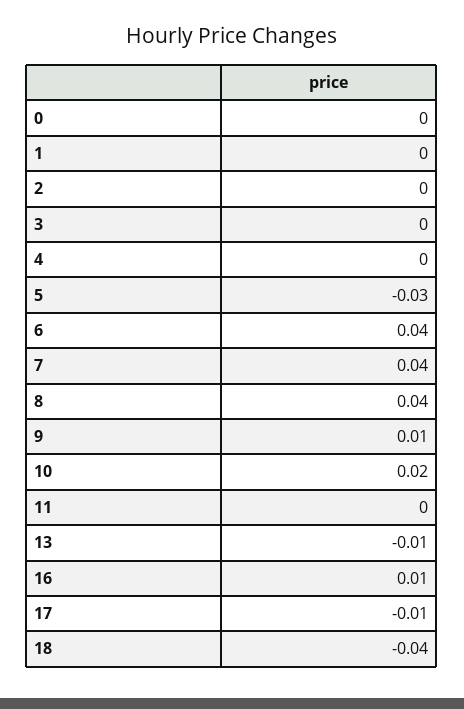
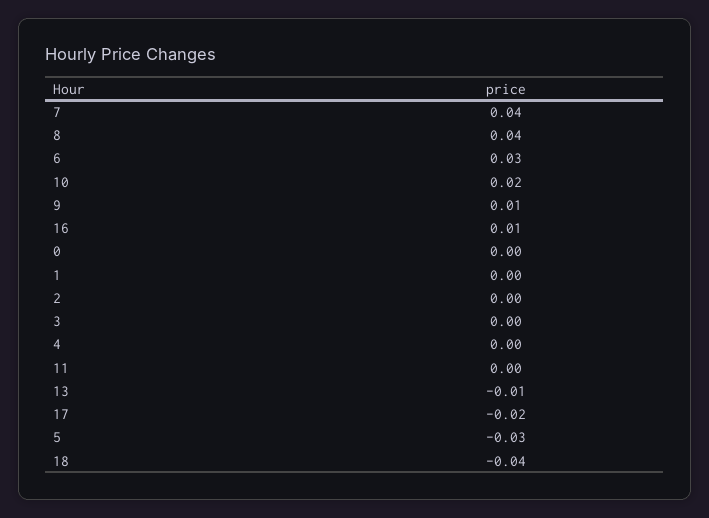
6: 0.04 -> 0.03
17: -0.01 -> -0.02

